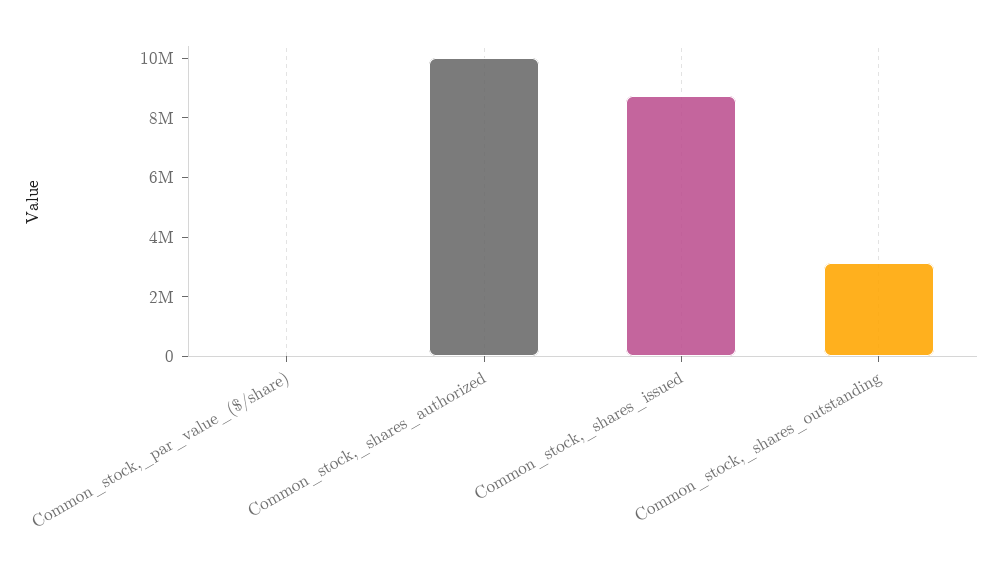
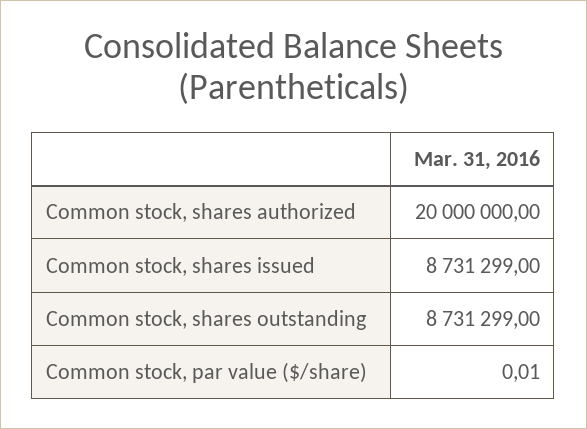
Common_stock,_shares_authorized: 10000000 -> 20000000
Common_stock,_shares_outstanding: 3000000 -> 8731299

